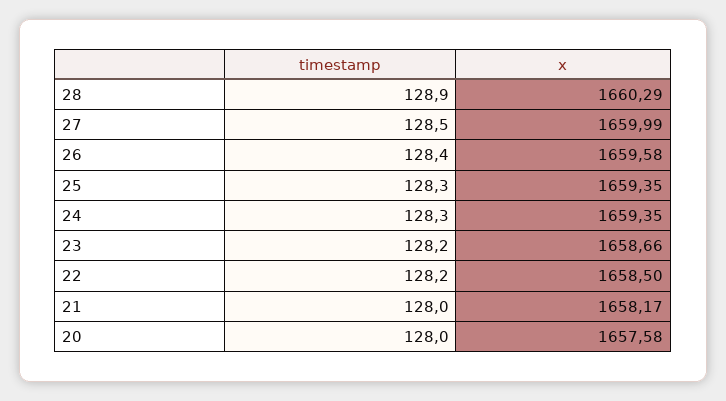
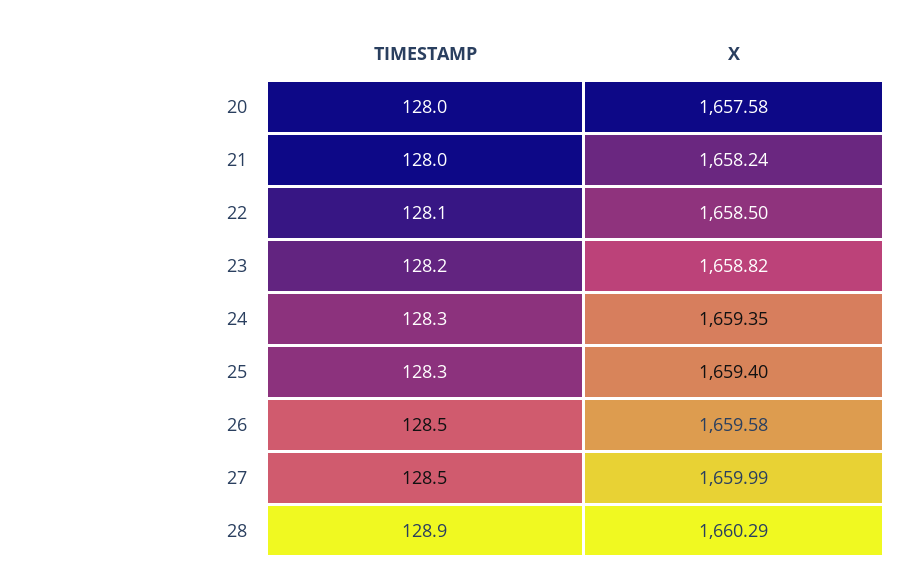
timestamp, 26: 128.4 -> 128.5
x, 25: 1659.35 -> 1659.4
x, 23: 1658.66 -> 1658.82
timestamp, 22: 128.2 -> 128.1
x, 21: 1658.17 -> 1658.24

